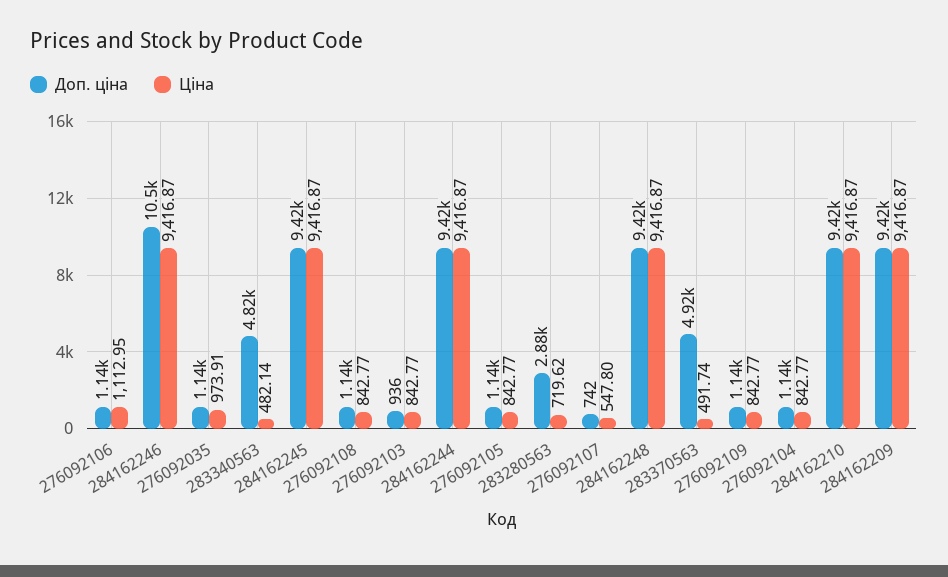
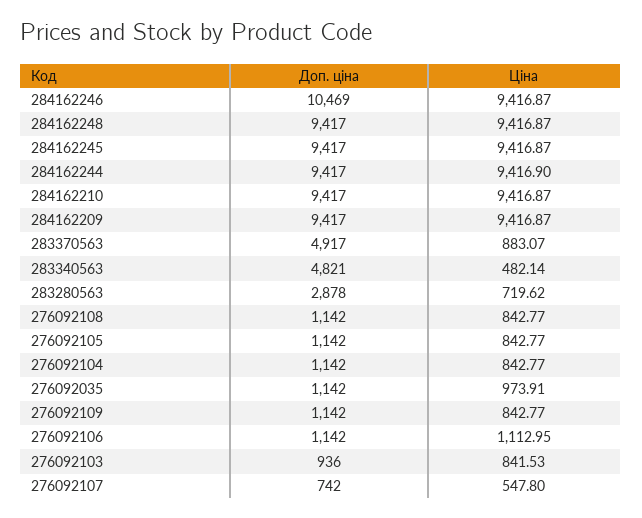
Ціна, 276092103: 842.77 -> 841.53
Ціна, 284162244: 9416.87 -> 9416.9
Ціна, 283370563: 491.74 -> 883.07

